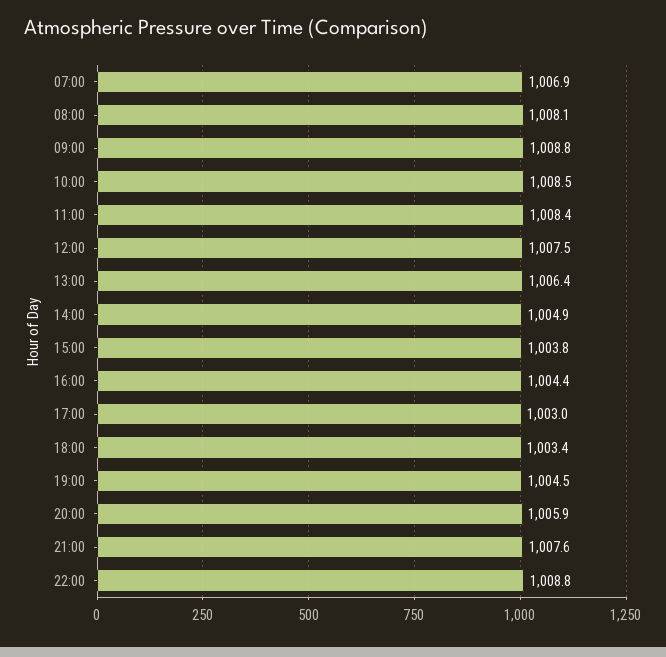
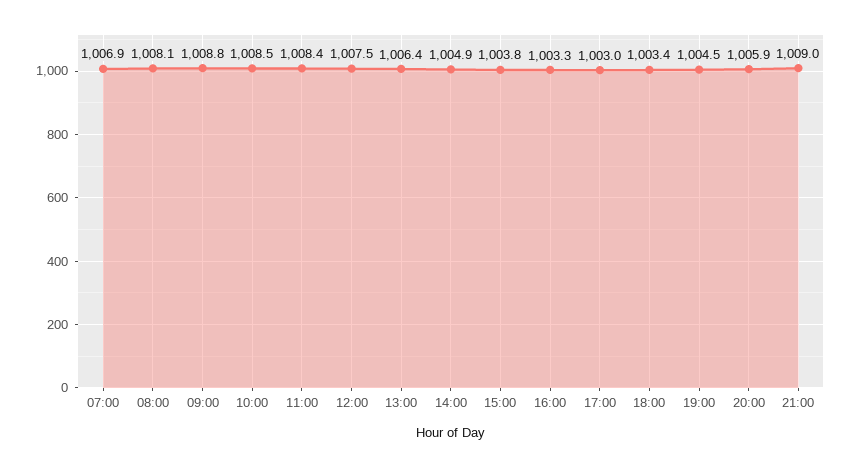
16:00: 1004.4 -> 1003.3
21:00: 1007.6 -> 1009
22:00: 1008.8 -> none

